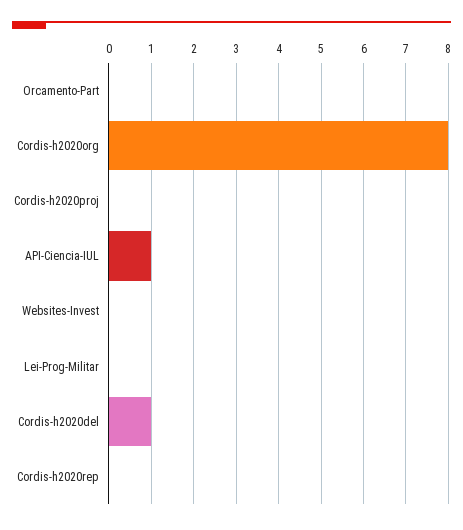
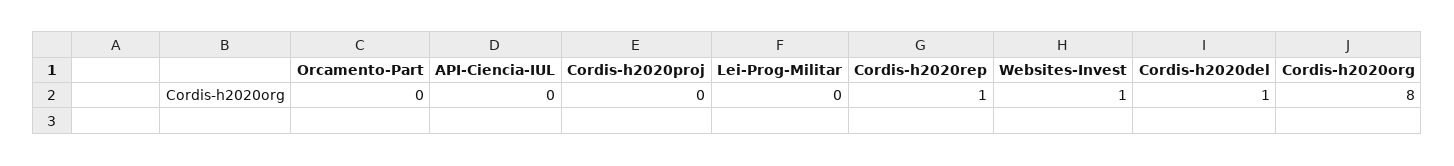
API-Ciencia-IUL: 1 -> 0
Websites-Invest: 0 -> 1
Cordis-h2020rep: 0 -> 1

